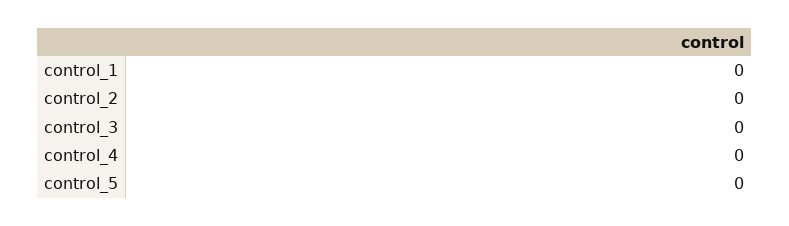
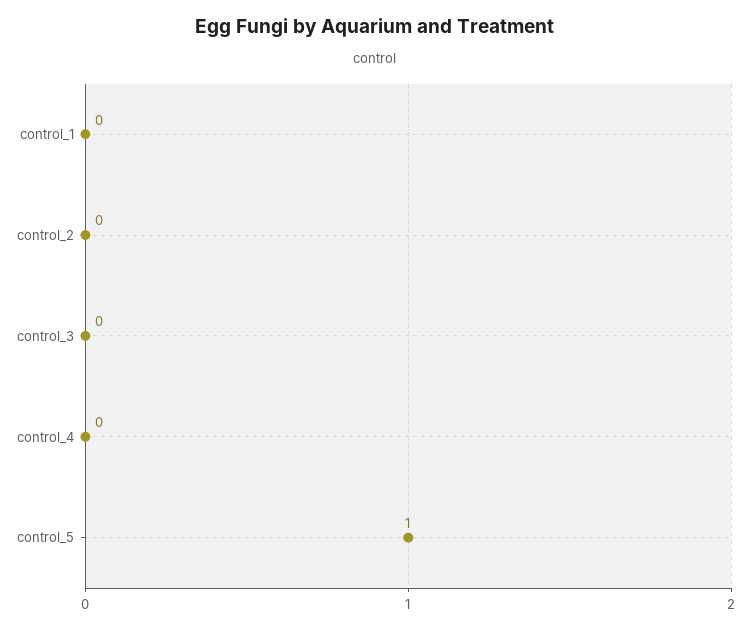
control_5: 0 -> 1

